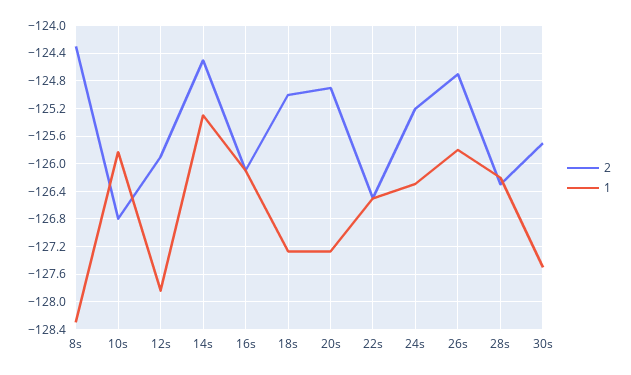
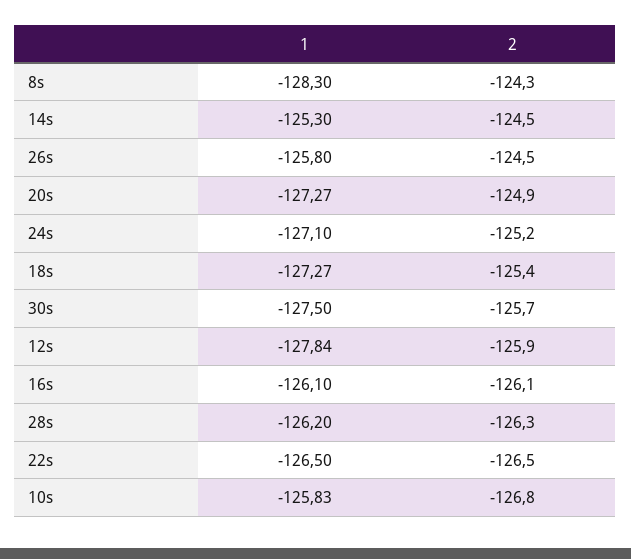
2, 18s: -125 -> -125.4
1, 24s: -126.3 -> -127.1
2, 26s: -124.7 -> -124.5

